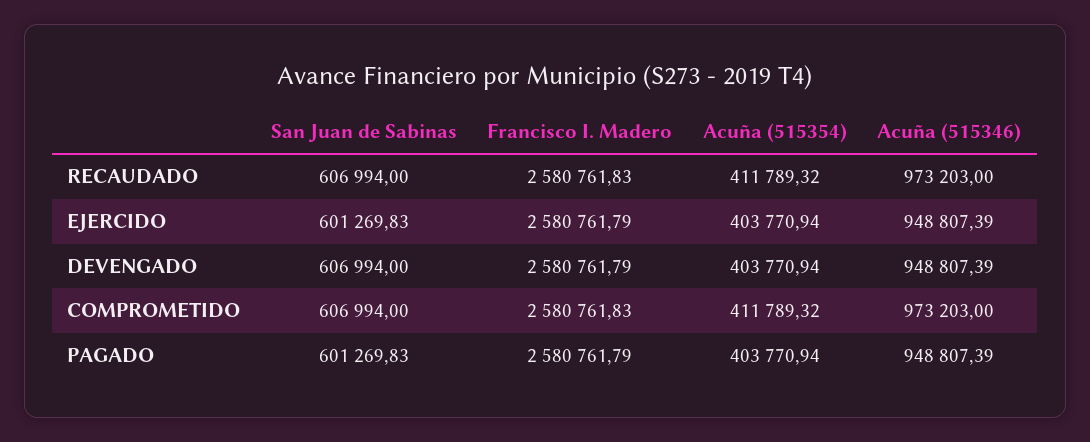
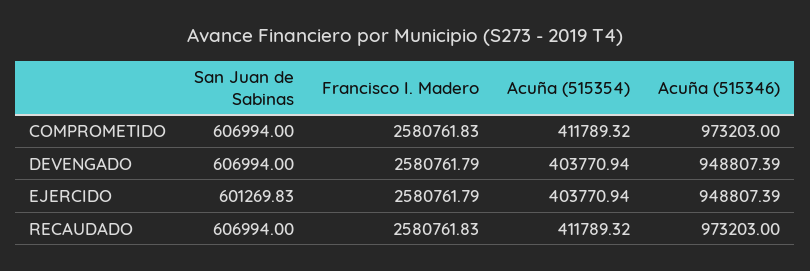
San Juan de Sabinas, PAGADO: 601269.83 -> none
Francisco I. Madero, PAGADO: 2580761.79 -> none
Acuña (515354), PAGADO: 403770.94 -> none
Acuña (515346), PAGADO: 948807.39 -> none

